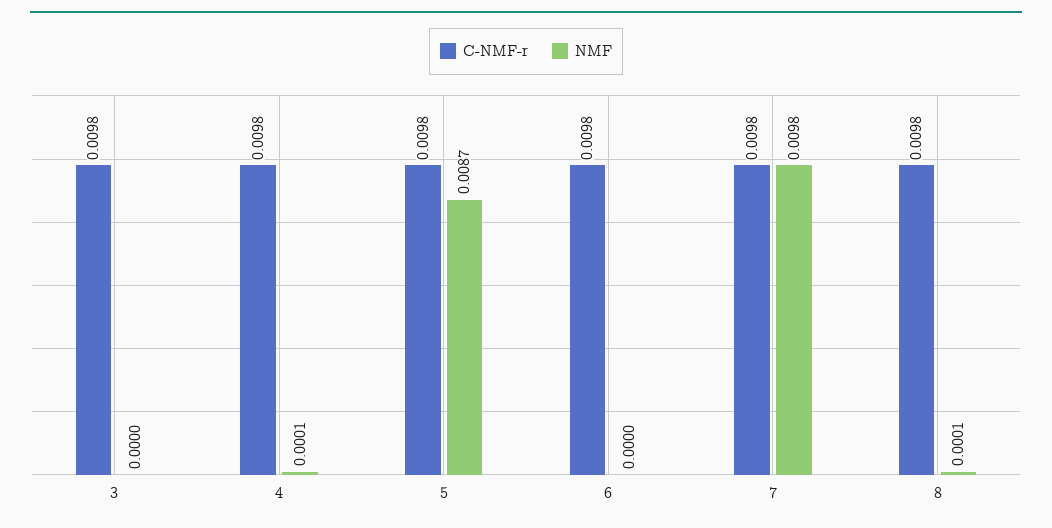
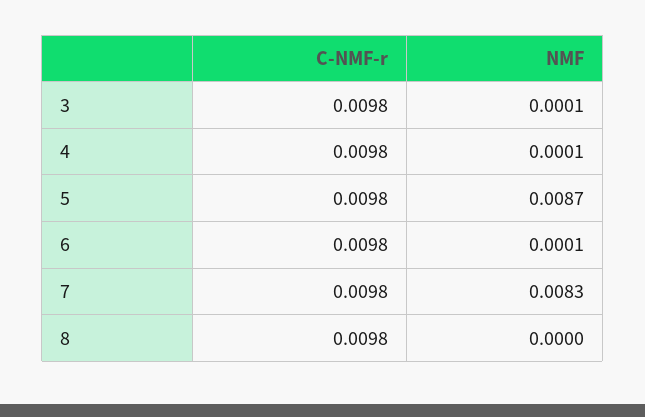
NMF, 3: 0 -> 0.0001
NMF, 6: 0 -> 0.0001
NMF, 7: 0.0098 -> 0.0083
NMF, 8: 0.0001 -> 0

